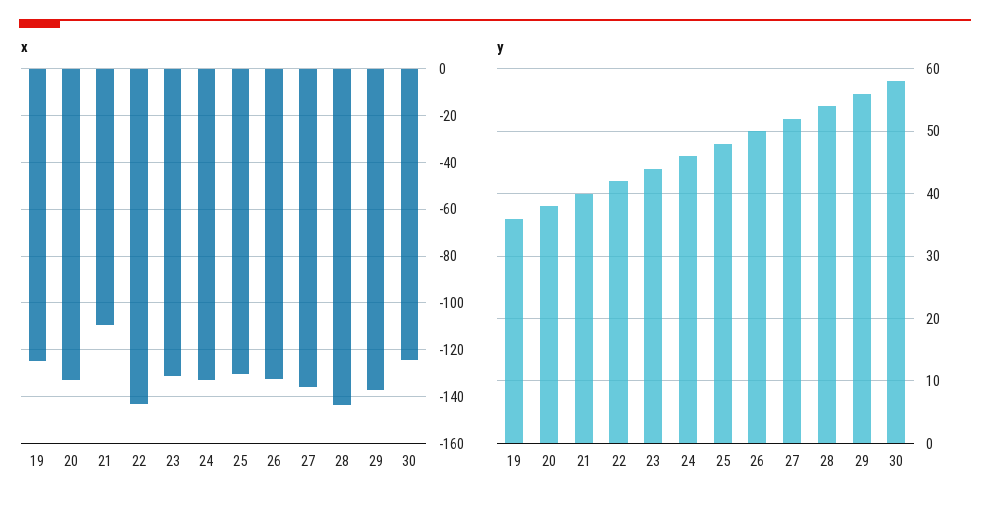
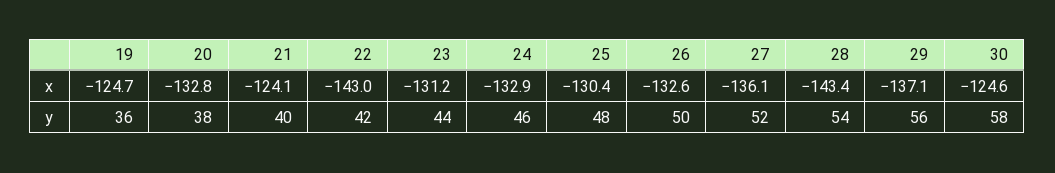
x, 21: -110 -> -124.1

